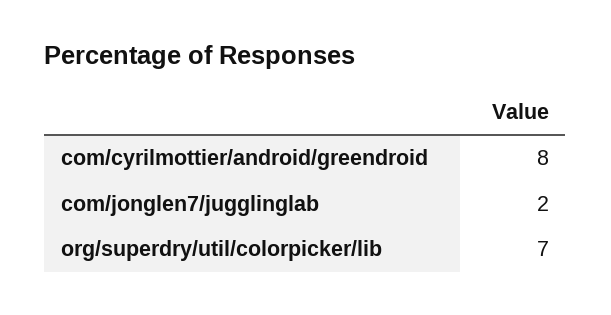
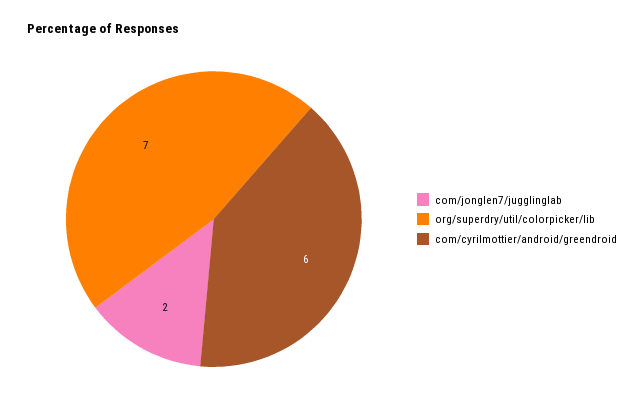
com/cyrilmottier/android/greendroid: 8 -> 6

